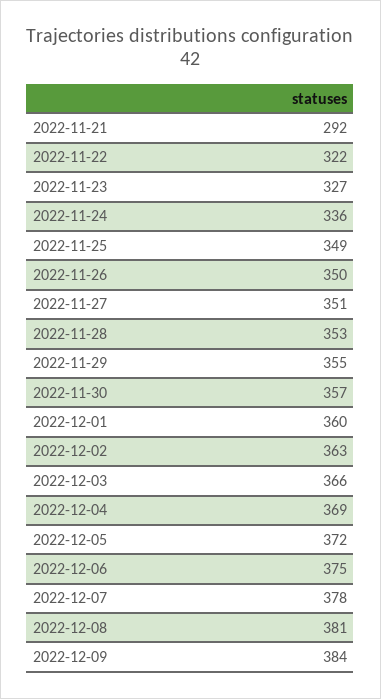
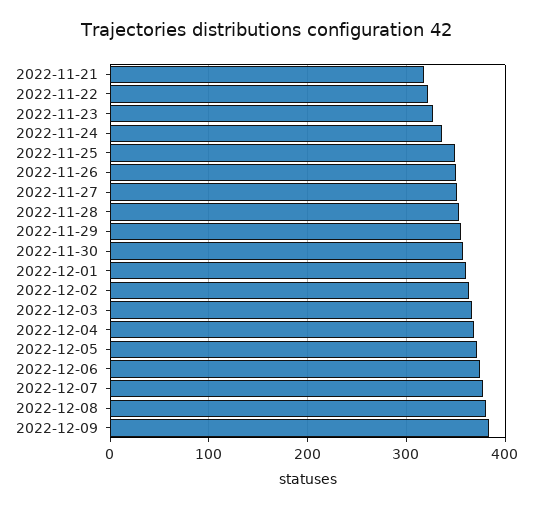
2022-11-21: 292 -> 320

